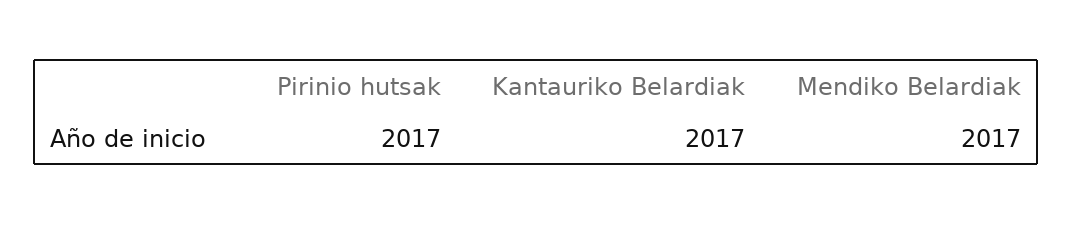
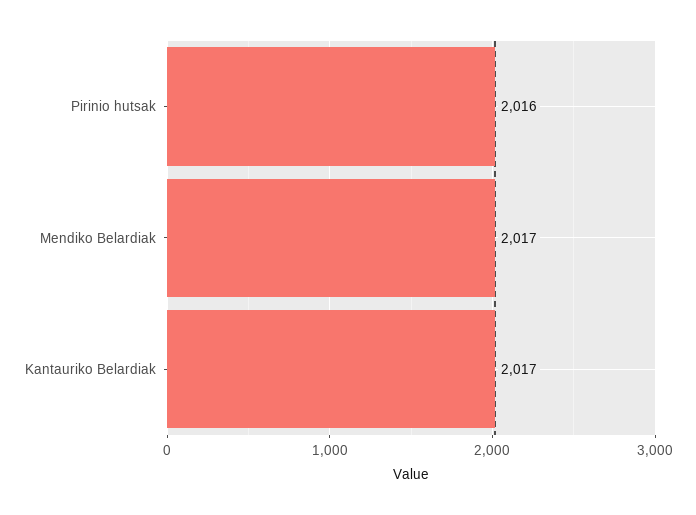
Pirinio hutsak: 2017 -> 2016

